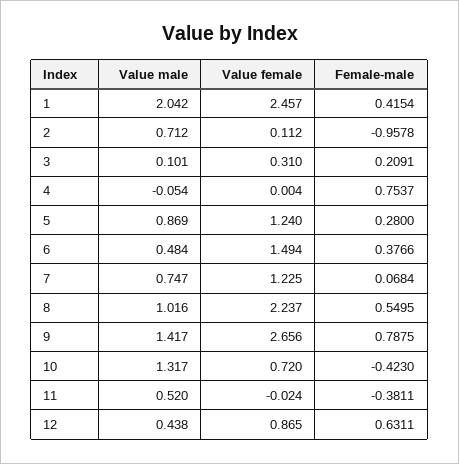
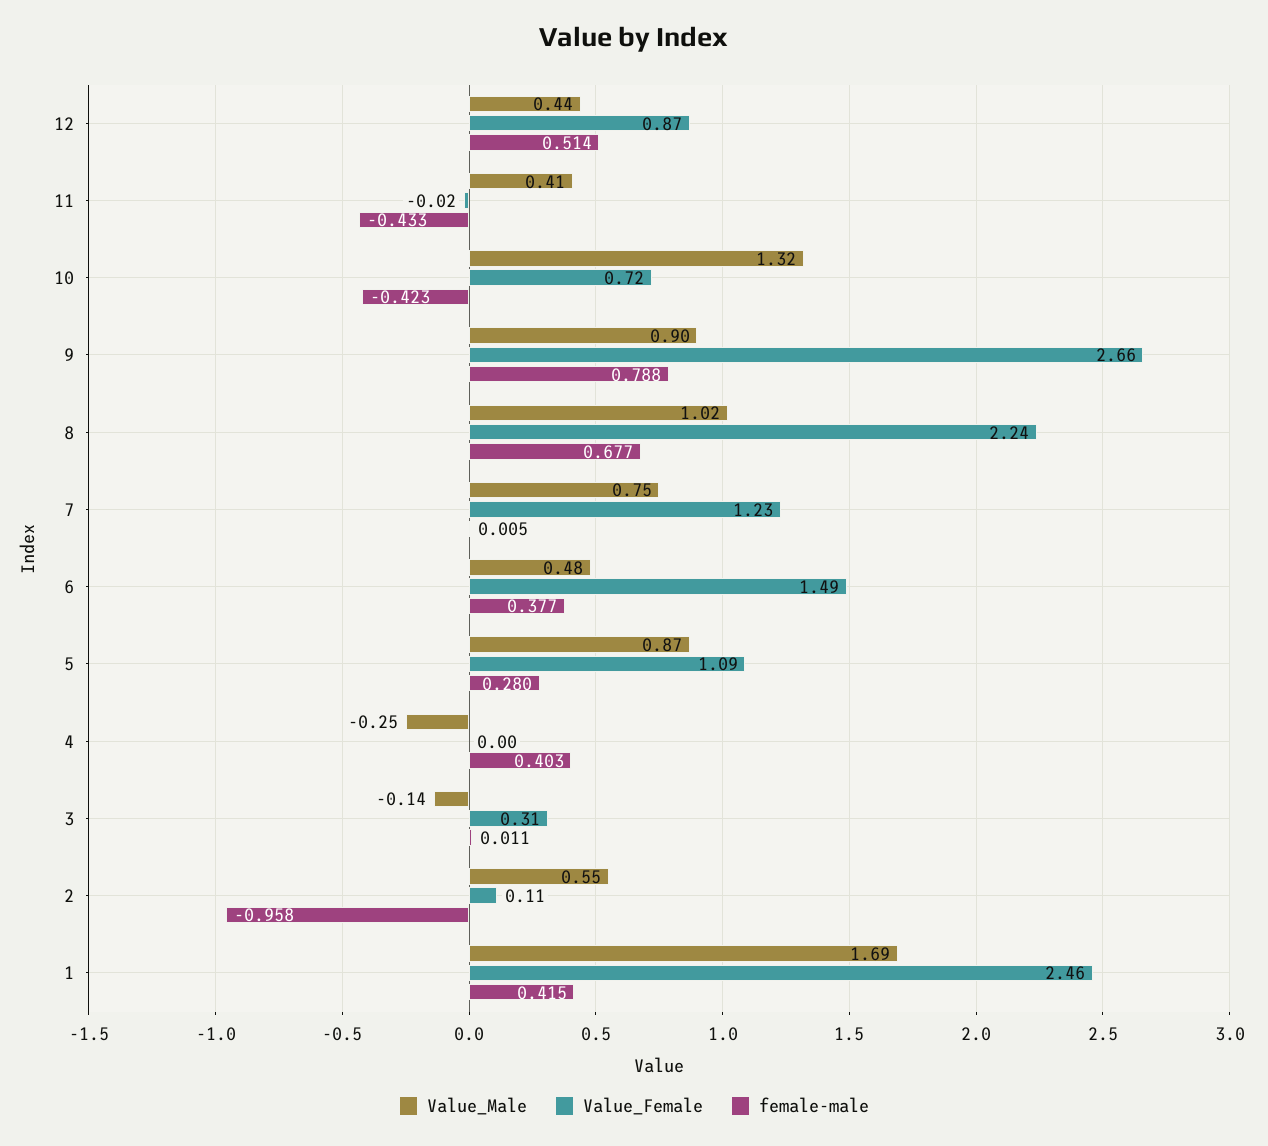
Value male, 1: 2.042 -> 1.69
Value male, 2: 0.712 -> 0.55
Value male, 3: 0.101 -> -0.14
Female-male, 3: 0.2091 -> 0.011
Value male, 4: -0.054 -> -0.25
Female-male, 4: 0.7537 -> 0.403
Value female, 5: 1.24 -> 1.09
Female-male, 7: 0.0684 -> 0.005
Female-male, 8: 0.5495 -> 0.677
Value male, 9: 1.417 -> 0.9
Value male, 11: 0.52 -> 0.41
Female-male, 11: -0.3811 -> -0.433
Female-male, 12: 0.6311 -> 0.514

